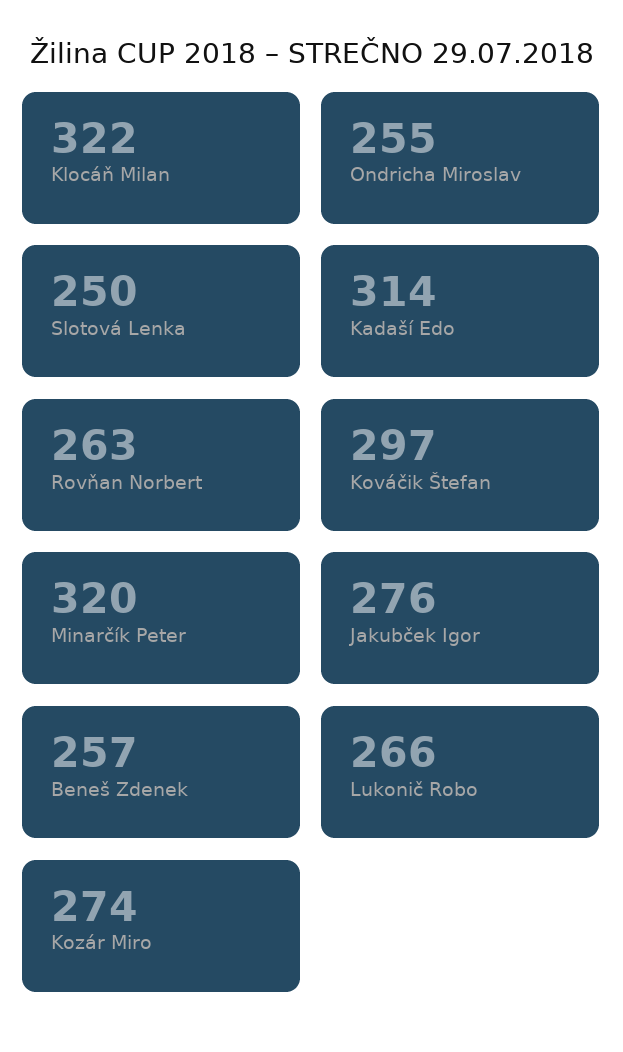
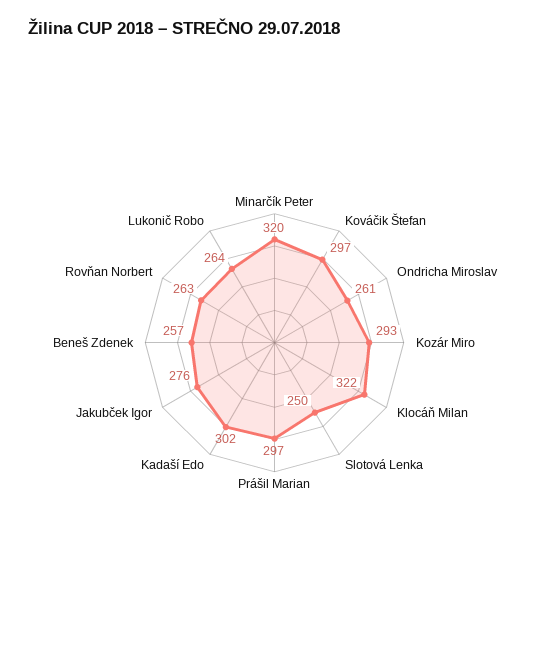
Ondricha Miroslav: 255 -> 261
Kadaší Edo: 314 -> 302
Lukonič Robo: 266 -> 264
Kozár Miro: 274 -> 293
Prášil Marian: none -> 297

